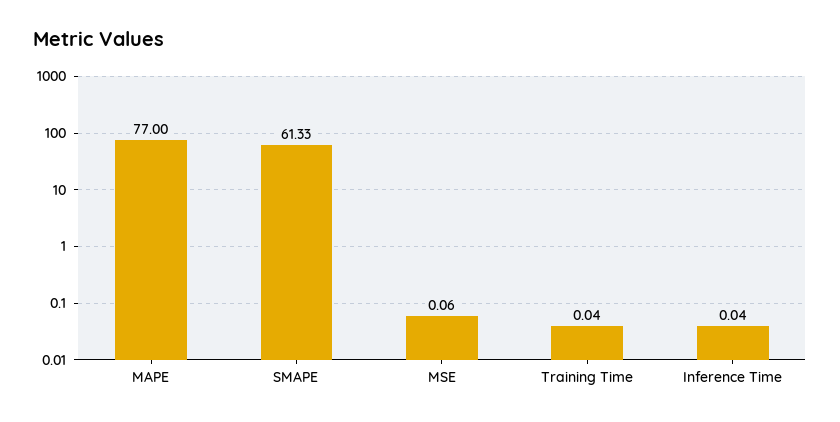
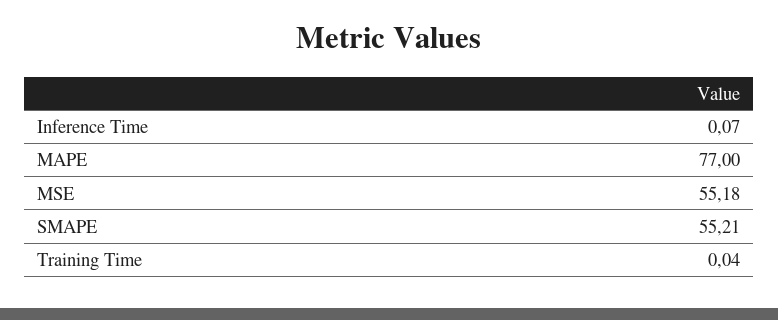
SMAPE: 61.33 -> 55.21
MSE: 0.06 -> 55.18
Inference Time: 0.04 -> 0.07

